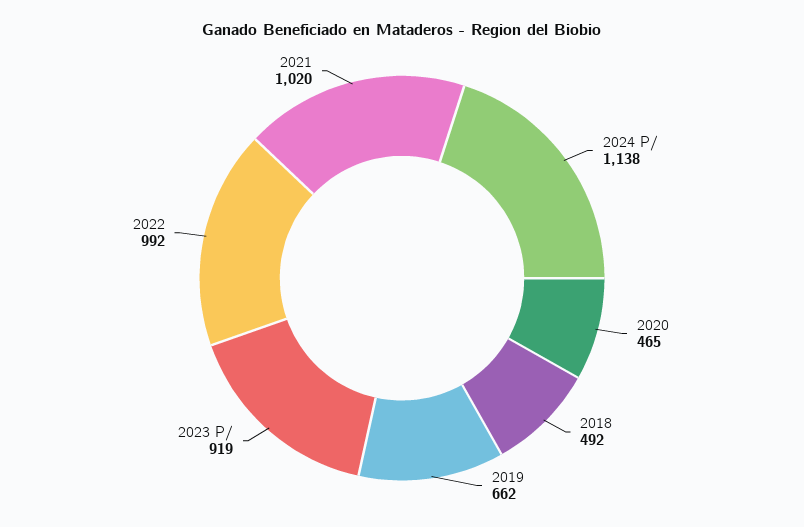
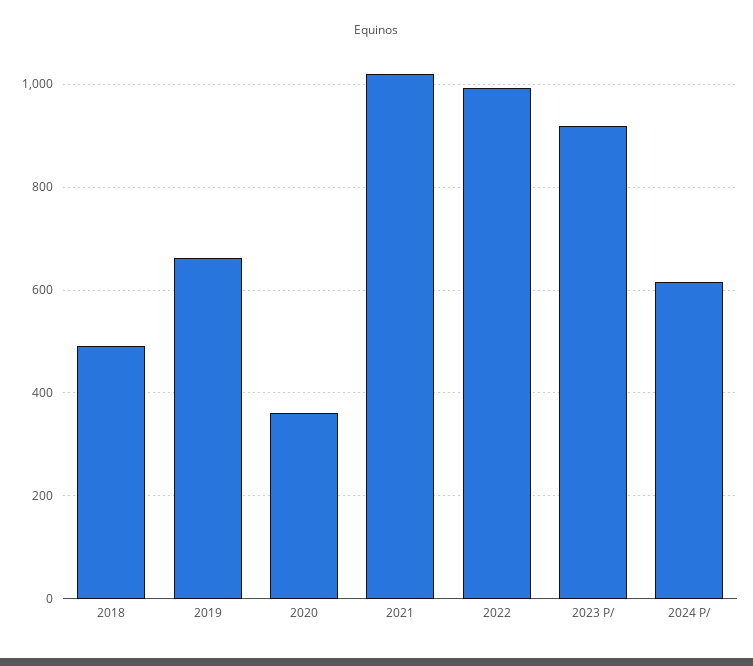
2024 P/: 1138 -> 620
2020: 465 -> 360

